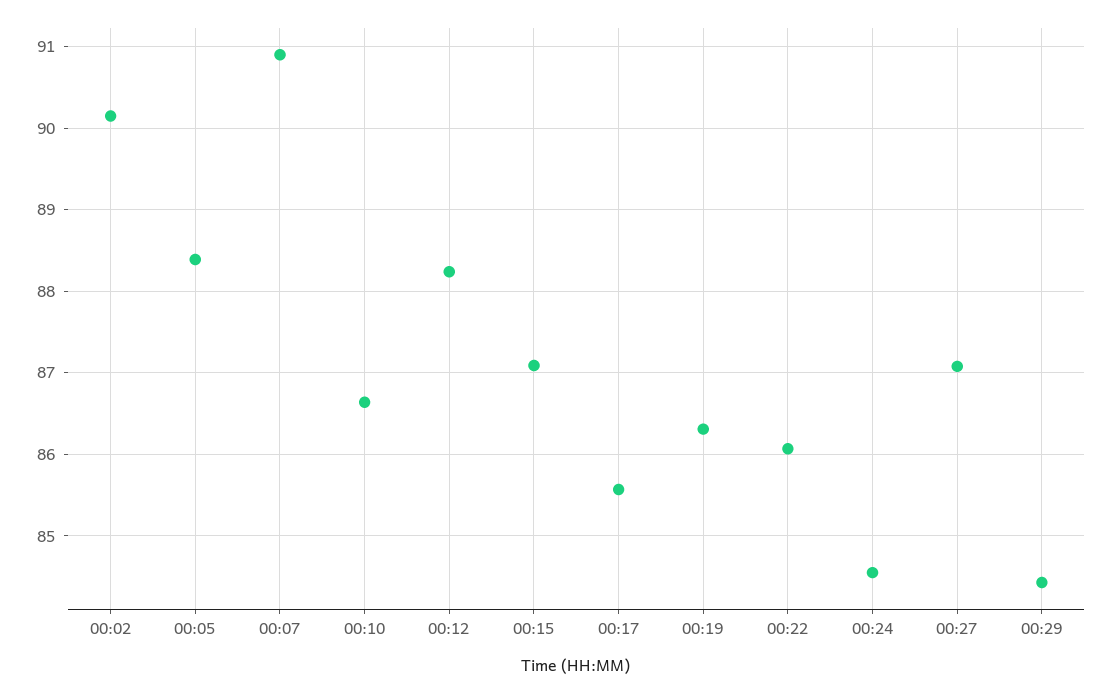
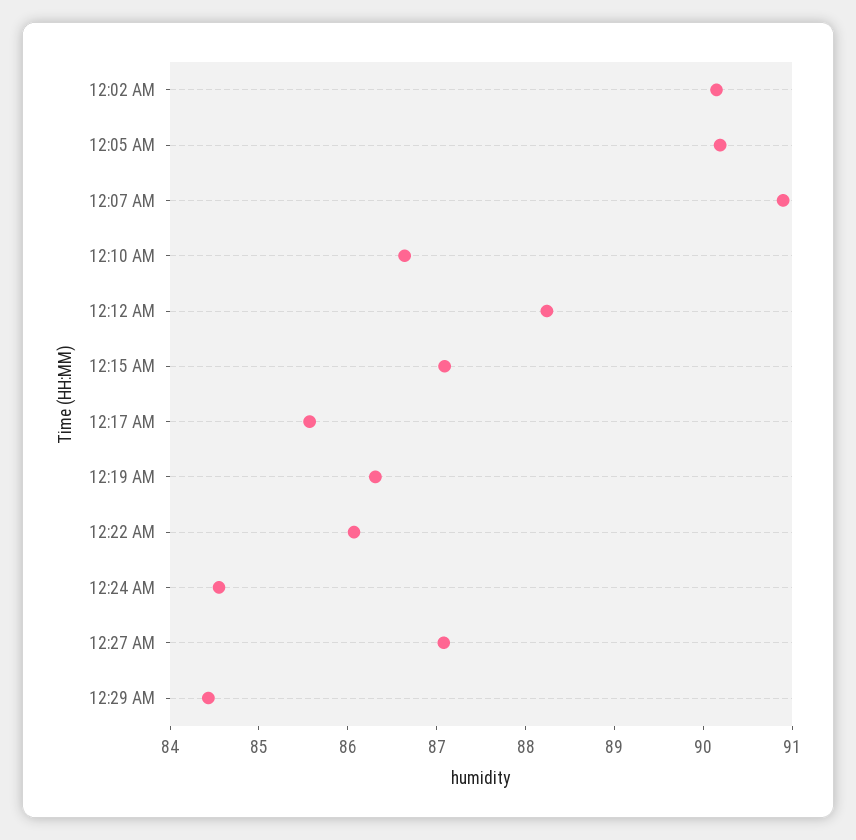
00:05: 88.4 -> 90.2

